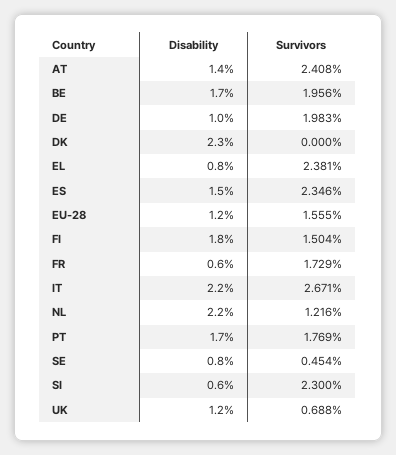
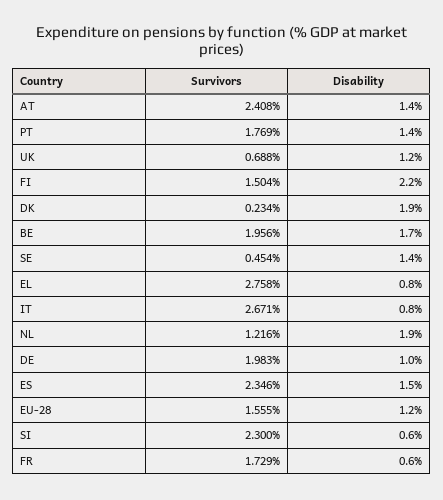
Disability, DK: 2.3 -> 1.9
Survivors, DK: 0 -> 0.234
Survivors, EL: 2.381 -> 2.758
Disability, FI: 1.8 -> 2.2
Disability, IT: 2.2 -> 0.8
Disability, NL: 2.2 -> 1.9
Disability, PT: 1.7 -> 1.4
Disability, SE: 0.8 -> 1.4

